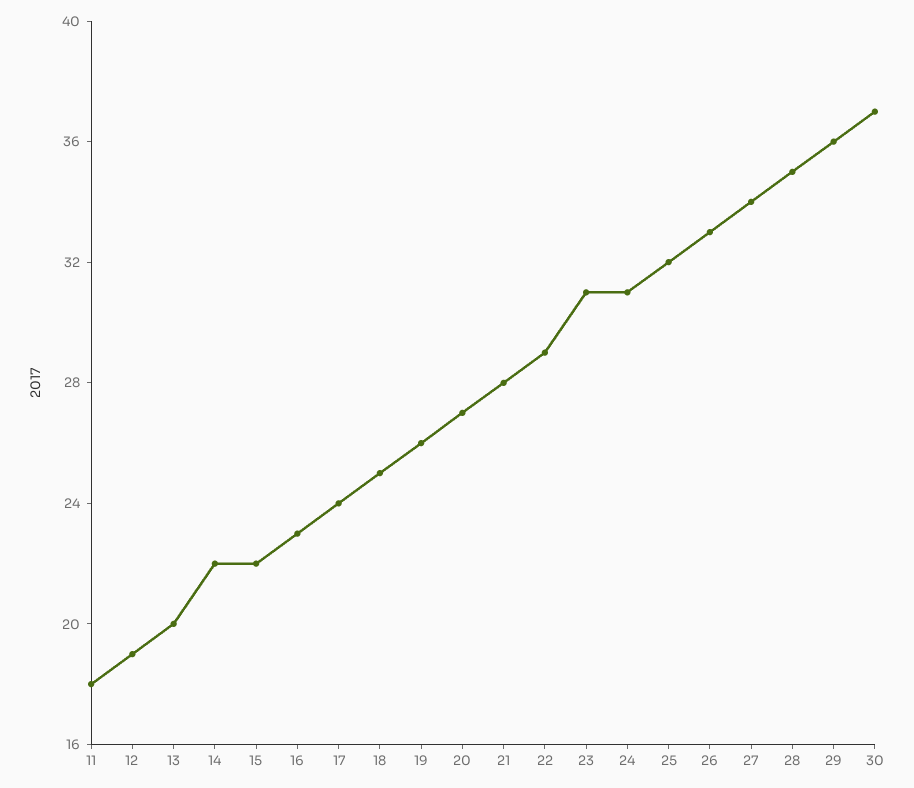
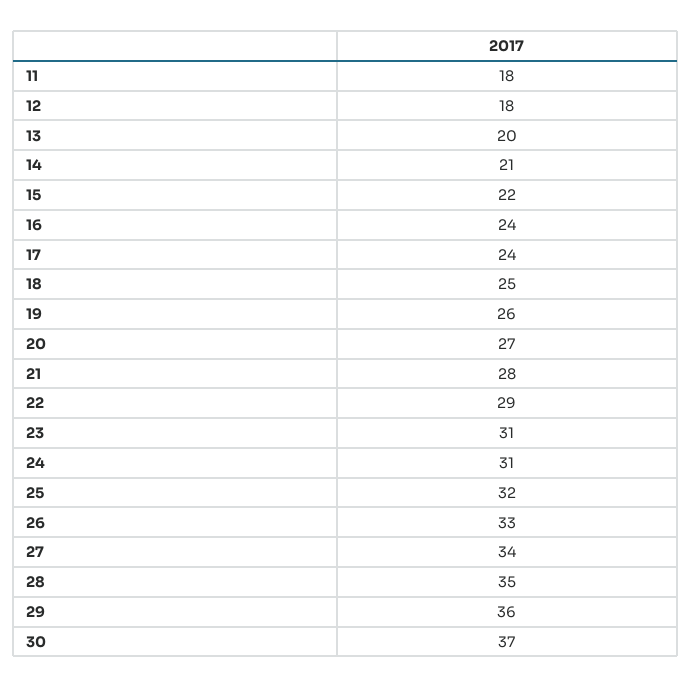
12: 19 -> 18
14: 22 -> 21
16: 23 -> 24

